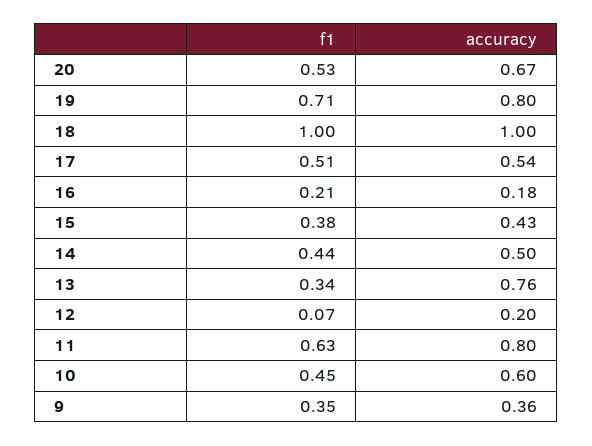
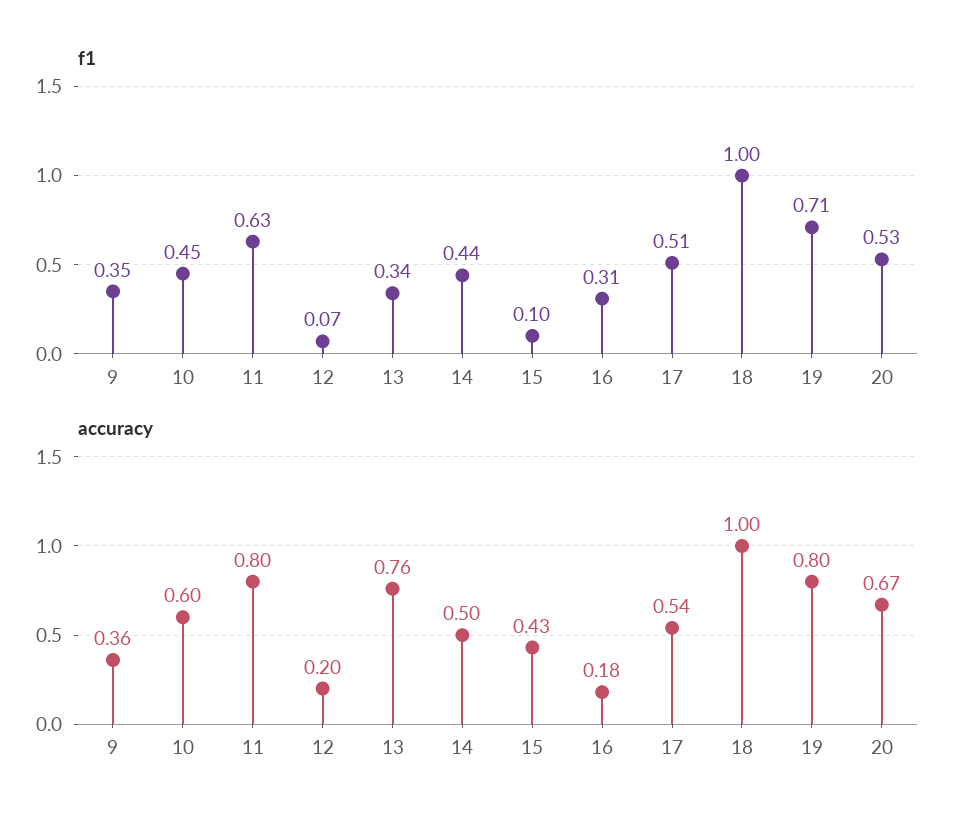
f1, 16: 0.21 -> 0.31
f1, 15: 0.38 -> 0.1

